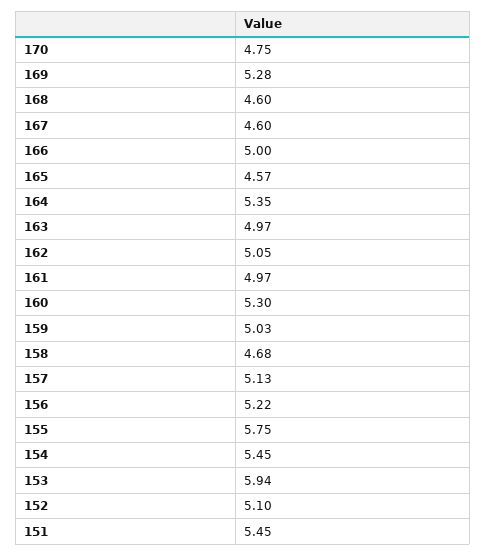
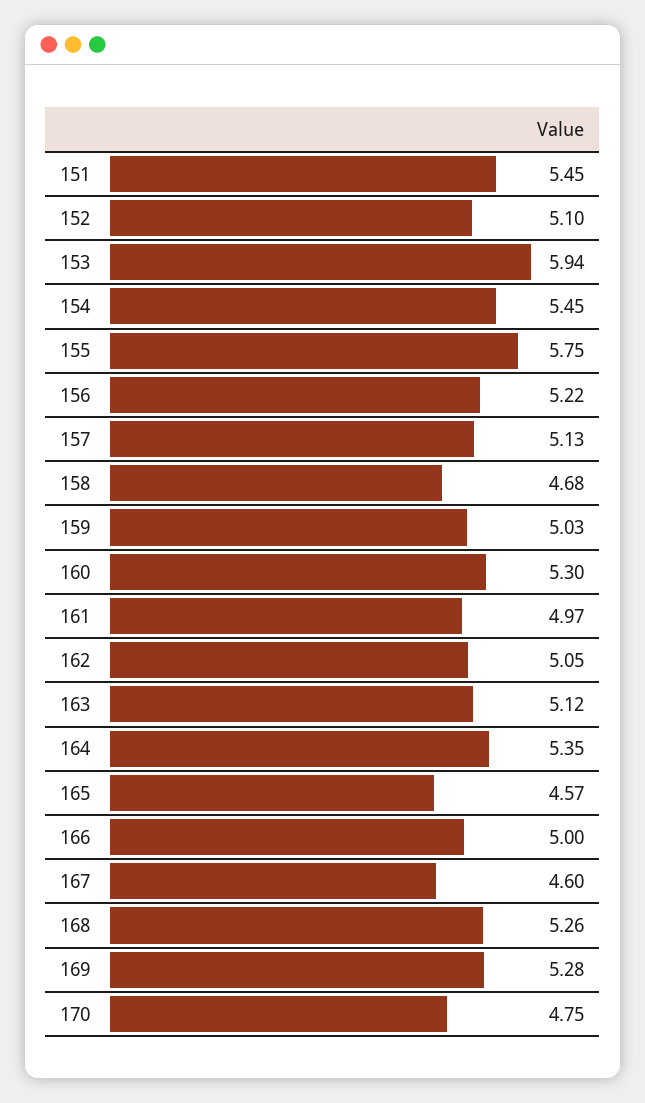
168: 4.6 -> 5.26
163: 4.97 -> 5.12

